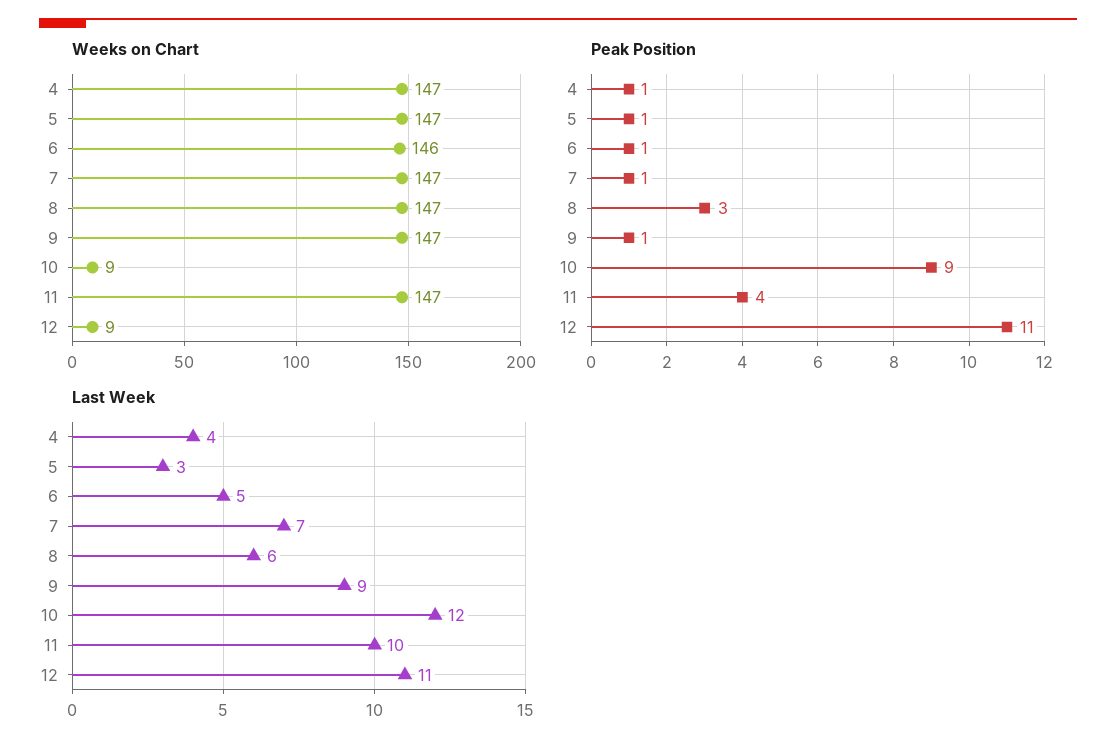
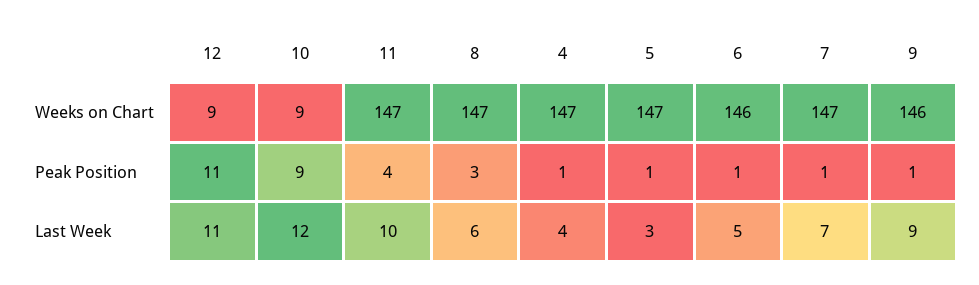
Weeks on Chart, 9: 147 -> 146

